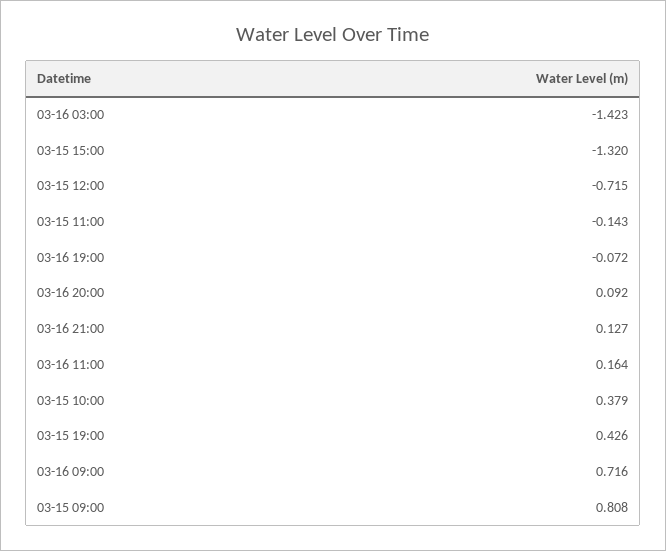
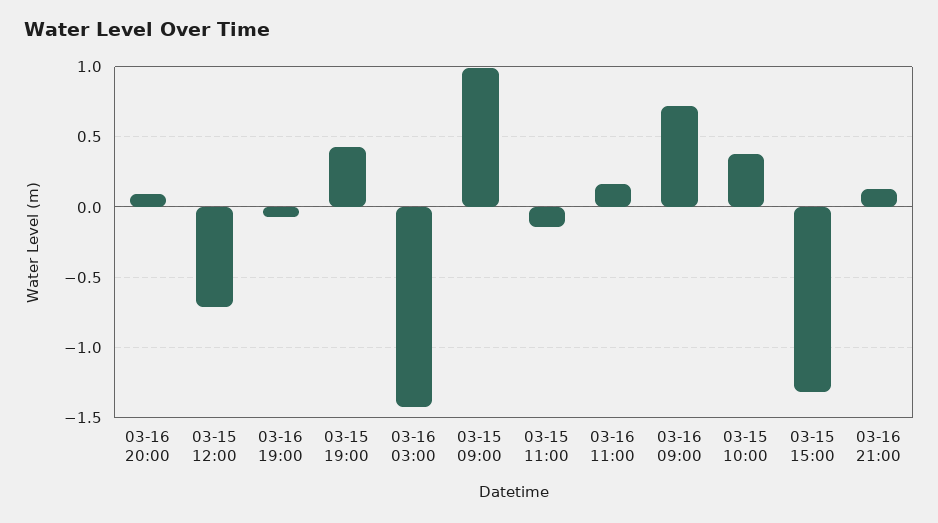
03-15 09:00: 0.808 -> 1

